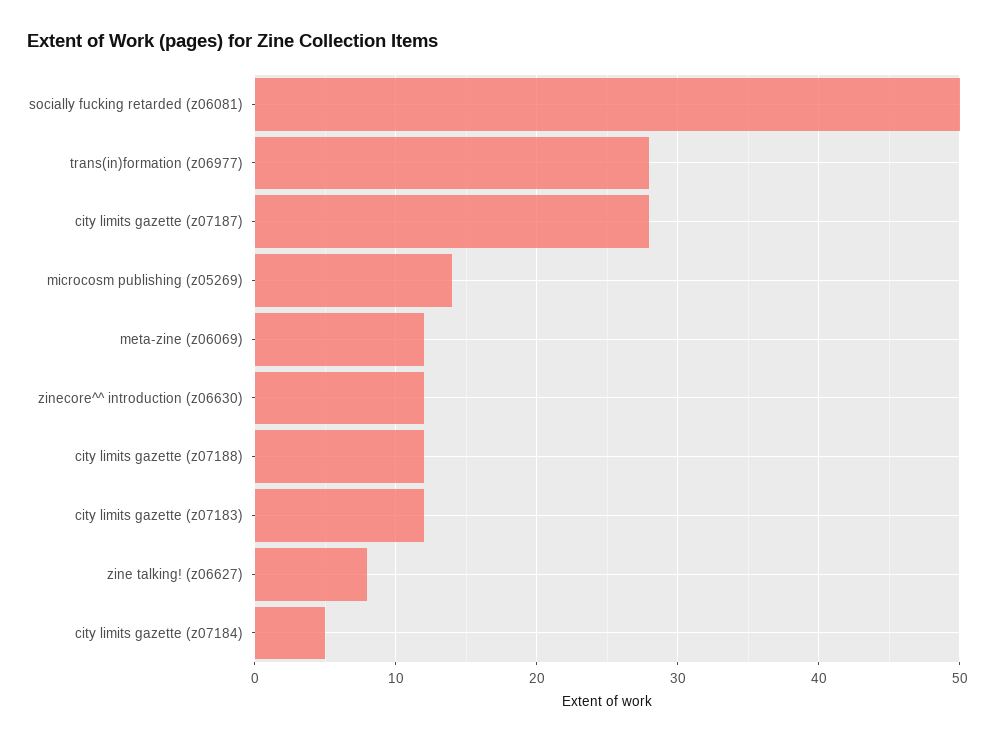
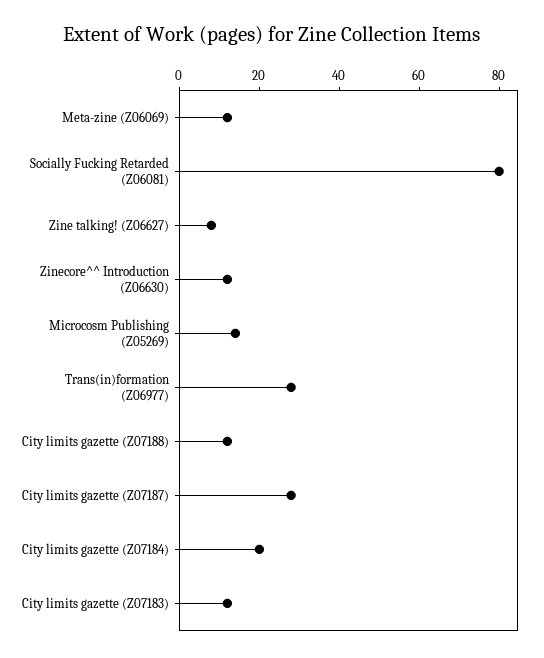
socially fucking retarded (z06081): 50 -> 80
city limits gazette (z07184): 5 -> 20

